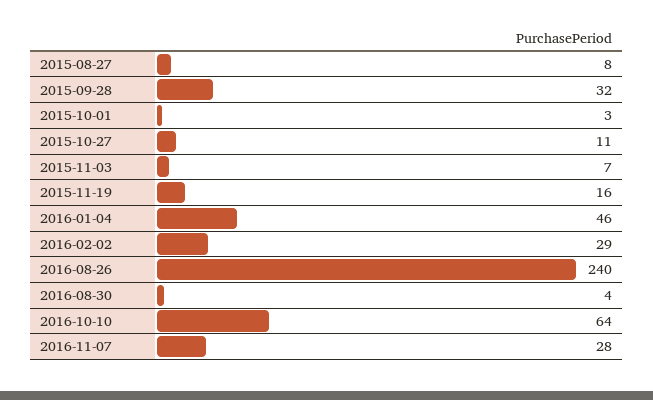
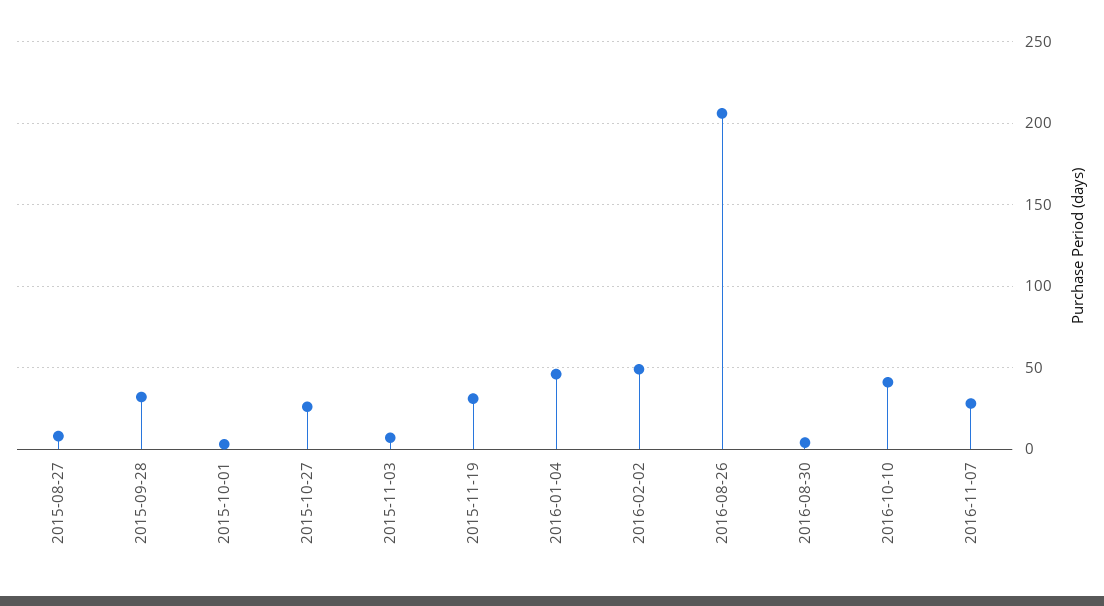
2015-10-27: 11 -> 25
2015-11-19: 16 -> 30
2016-02-02: 29 -> 50
2016-08-26: 240 -> 205
2016-10-10: 64 -> 40

